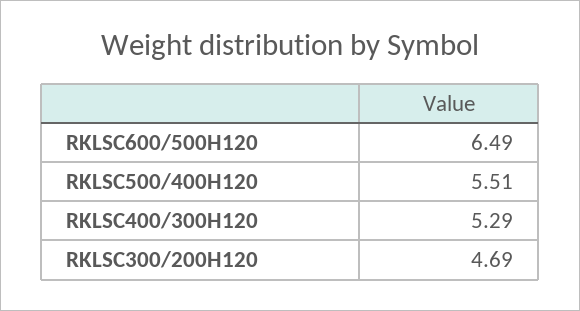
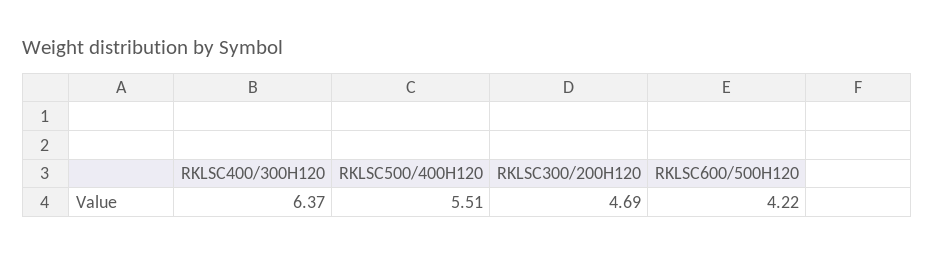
RKLSC600/500H120: 6.49 -> 4.22
RKLSC400/300H120: 5.29 -> 6.37

